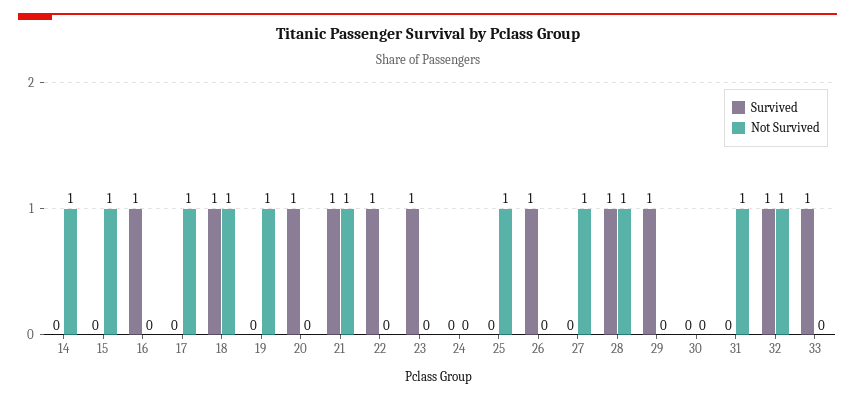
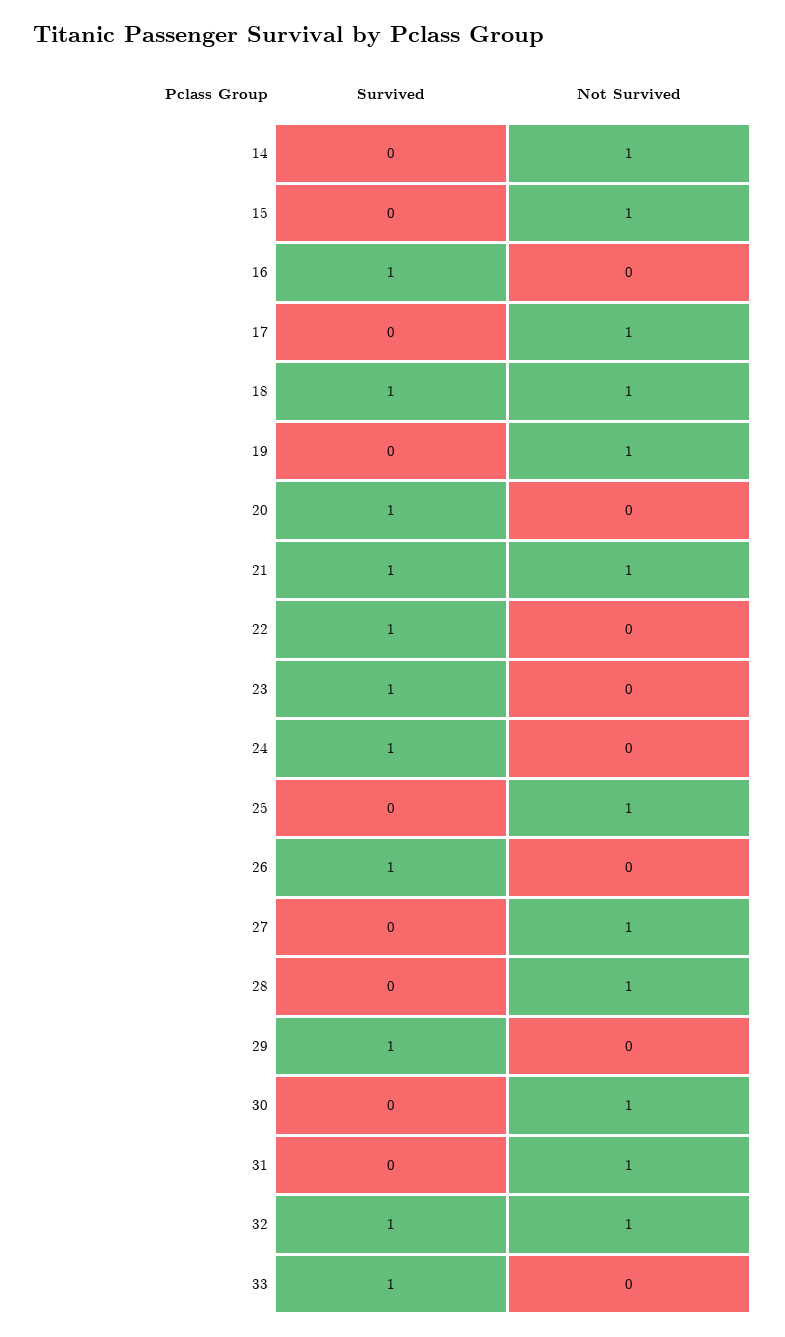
Survived, 24: 0 -> 1
Survived, 28: 1 -> 0
Not Survived, 30: 0 -> 1

